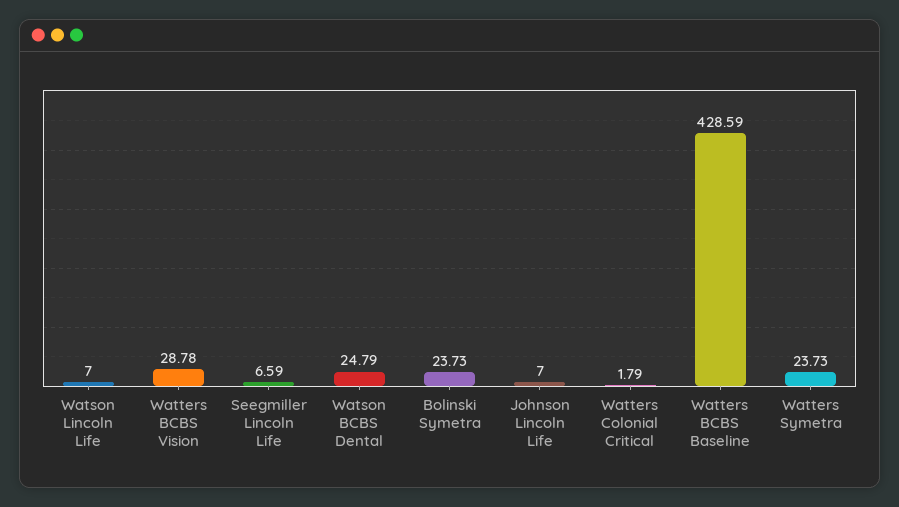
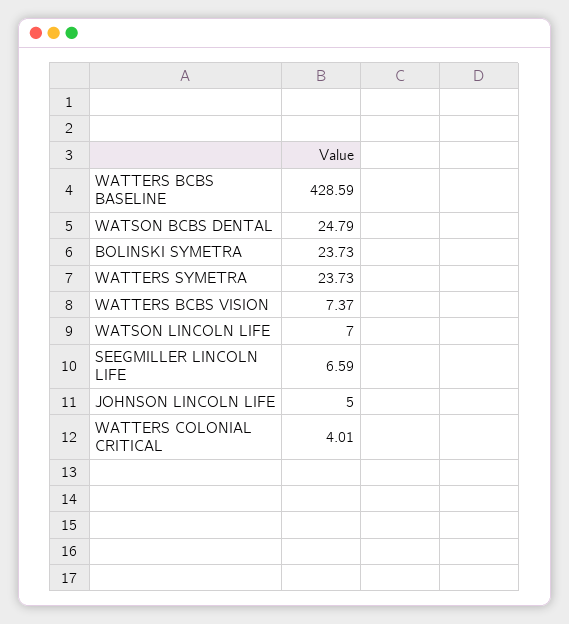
Watters BCBS Vision: 28.78 -> 7.37
Johnson Lincoln Life: 7 -> 5
Watters Colonial Critical: 1.79 -> 4.01

